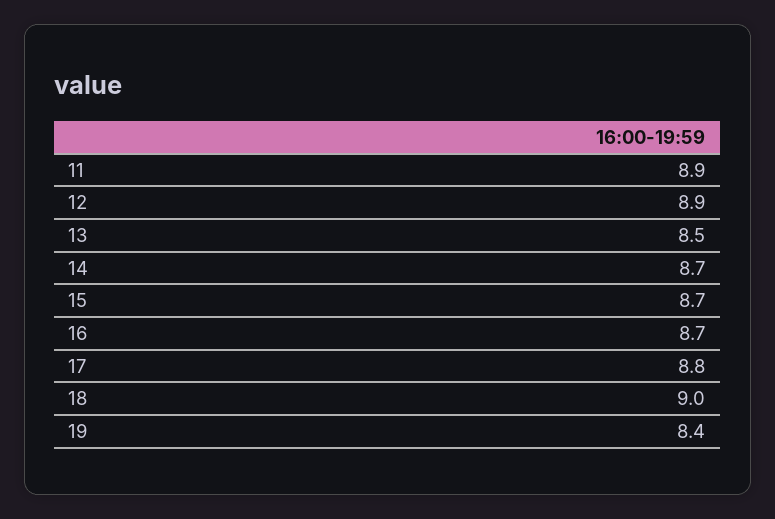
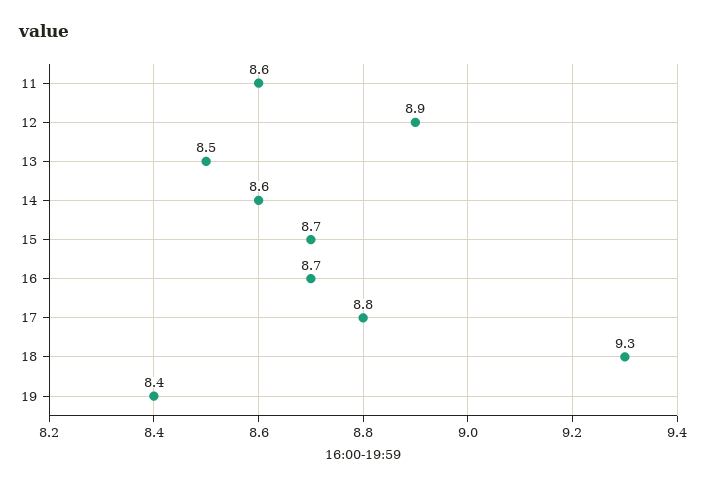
11: 8.9 -> 8.6
14: 8.7 -> 8.6
18: 9 -> 9.3

